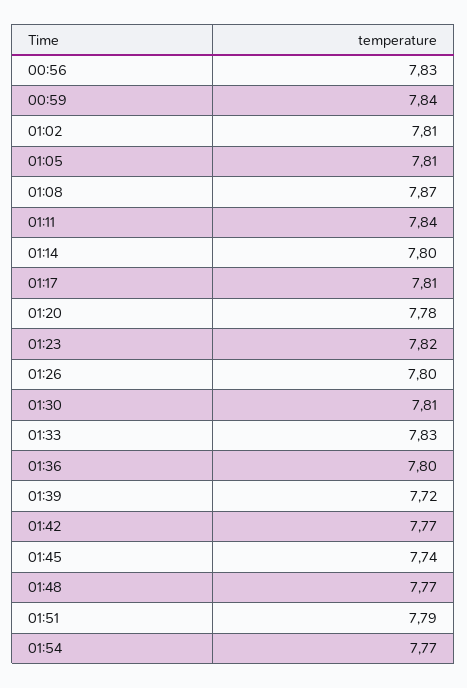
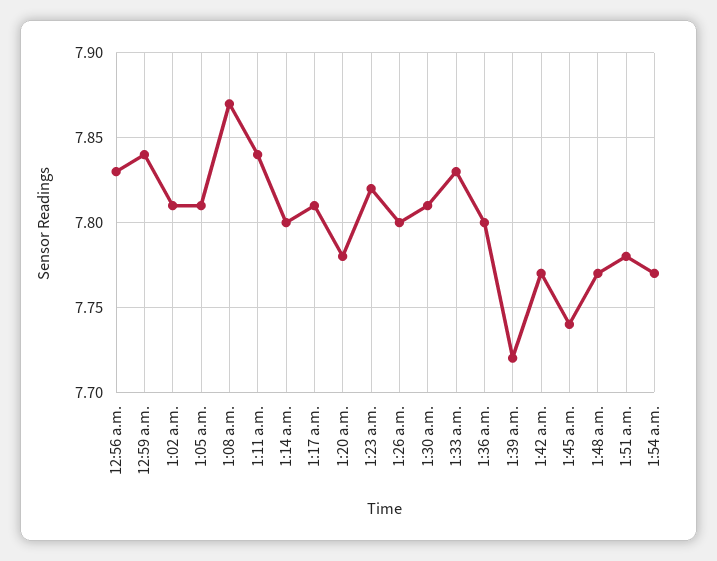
01:51: 7.79 -> 7.78

